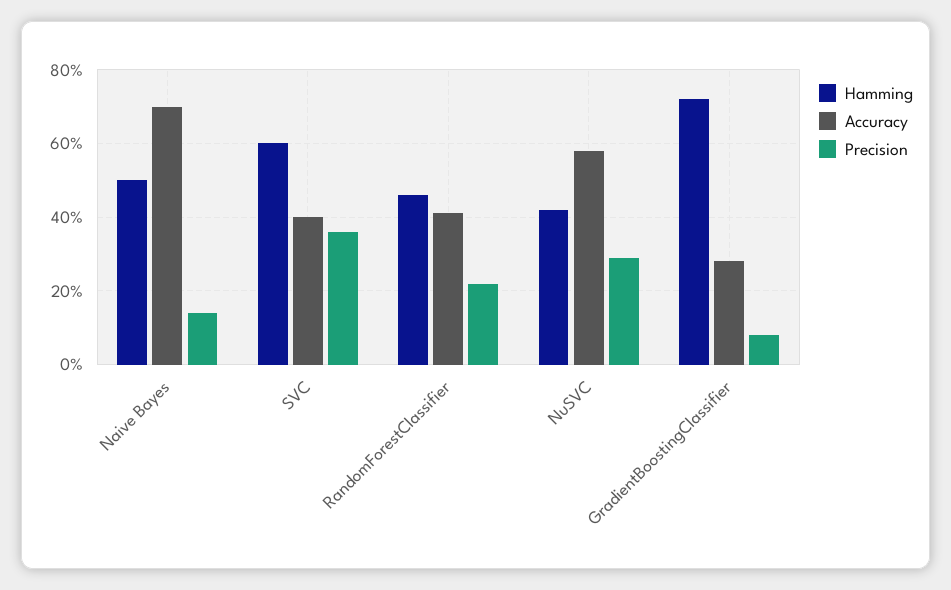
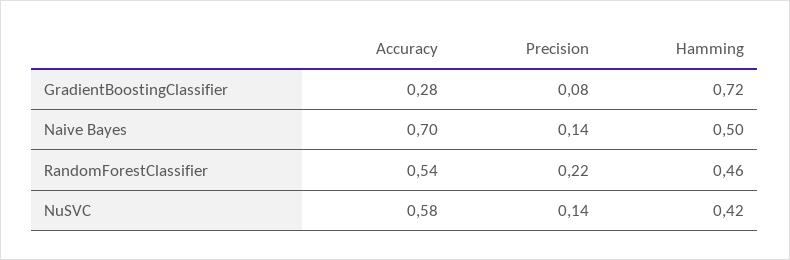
Hamming, SVC: 0.6 -> none
Accuracy, SVC: 0.4 -> none
Precision, SVC: 0.35 -> none
Accuracy, RandomForestClassifier: 0.4 -> 0.54
Precision, NuSVC: 0.3 -> 0.14

